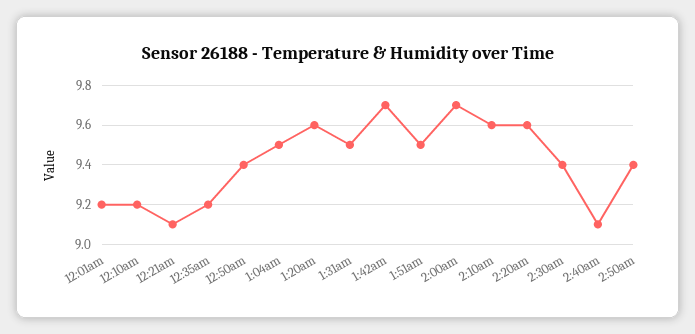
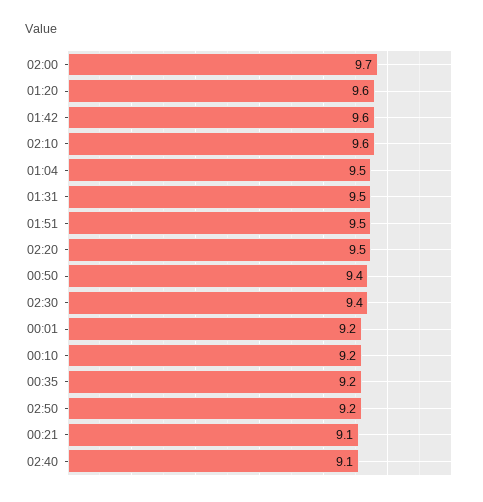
1:42am: 9.7 -> 9.6
2:20am: 9.6 -> 9.5
2:50am: 9.4 -> 9.2

